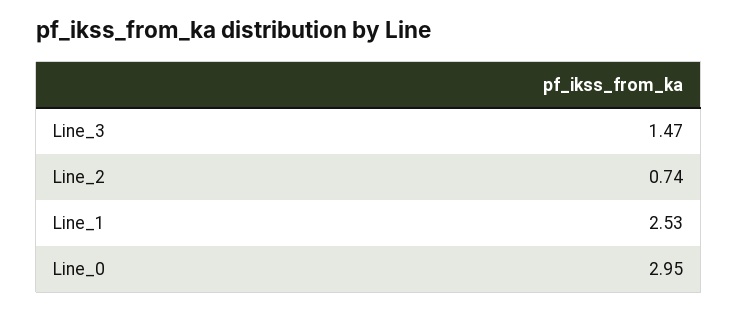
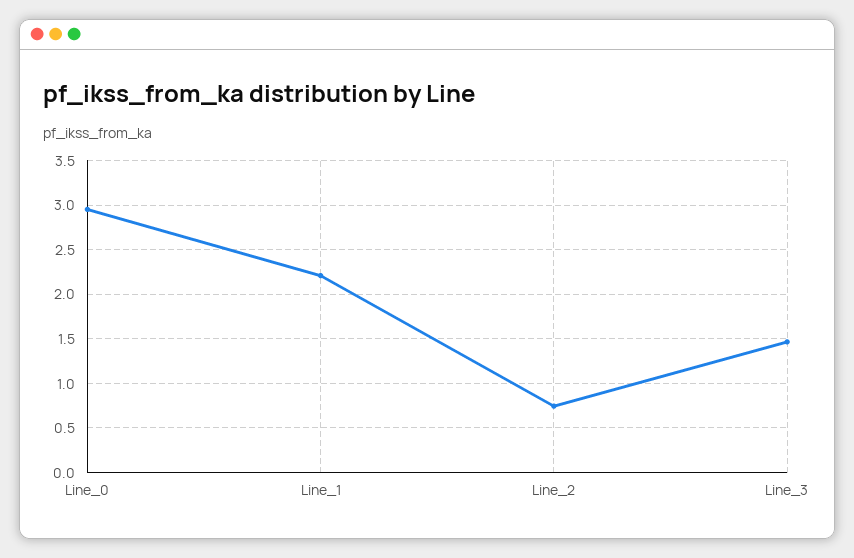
Line_1: 2.53 -> 2.2

